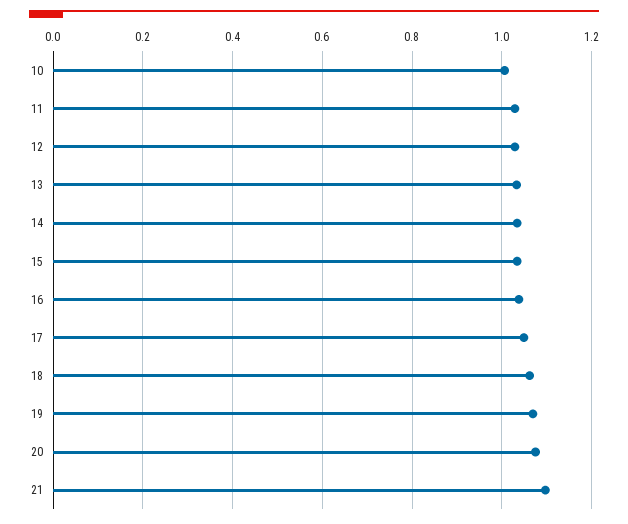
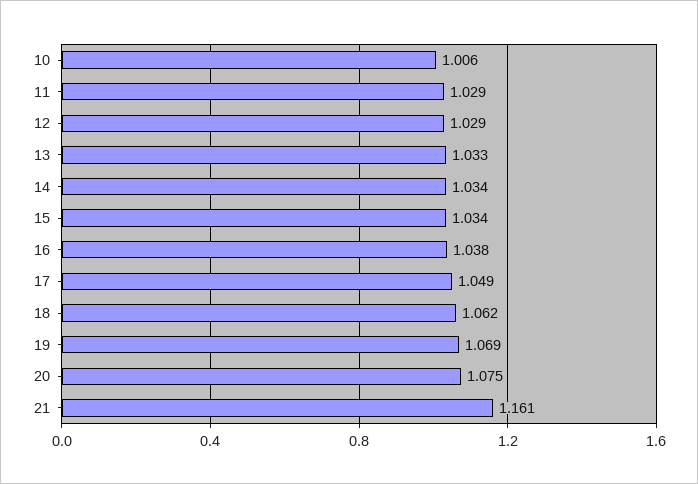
21: 1.1 -> 1.161

